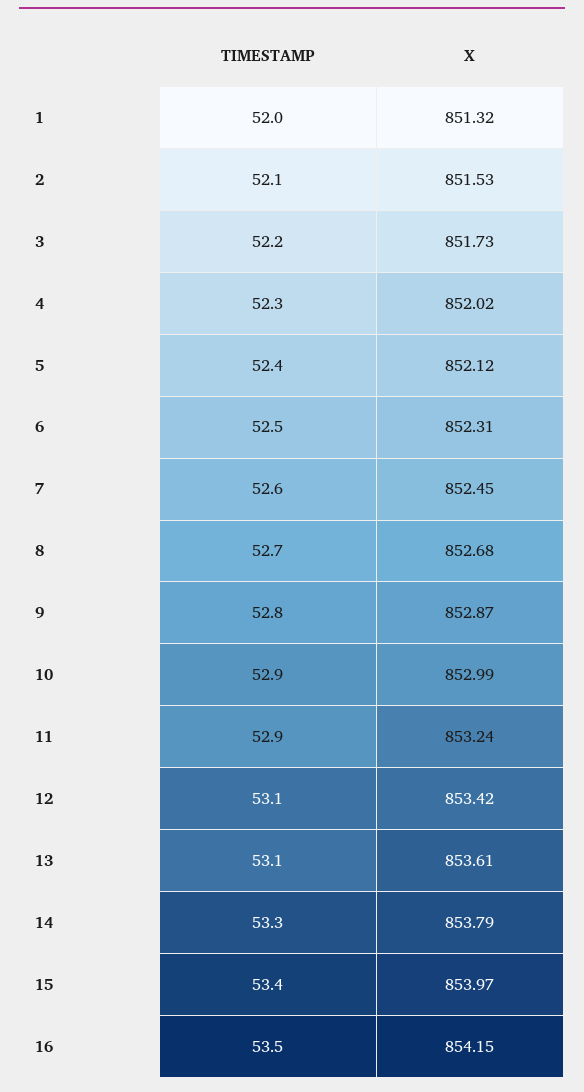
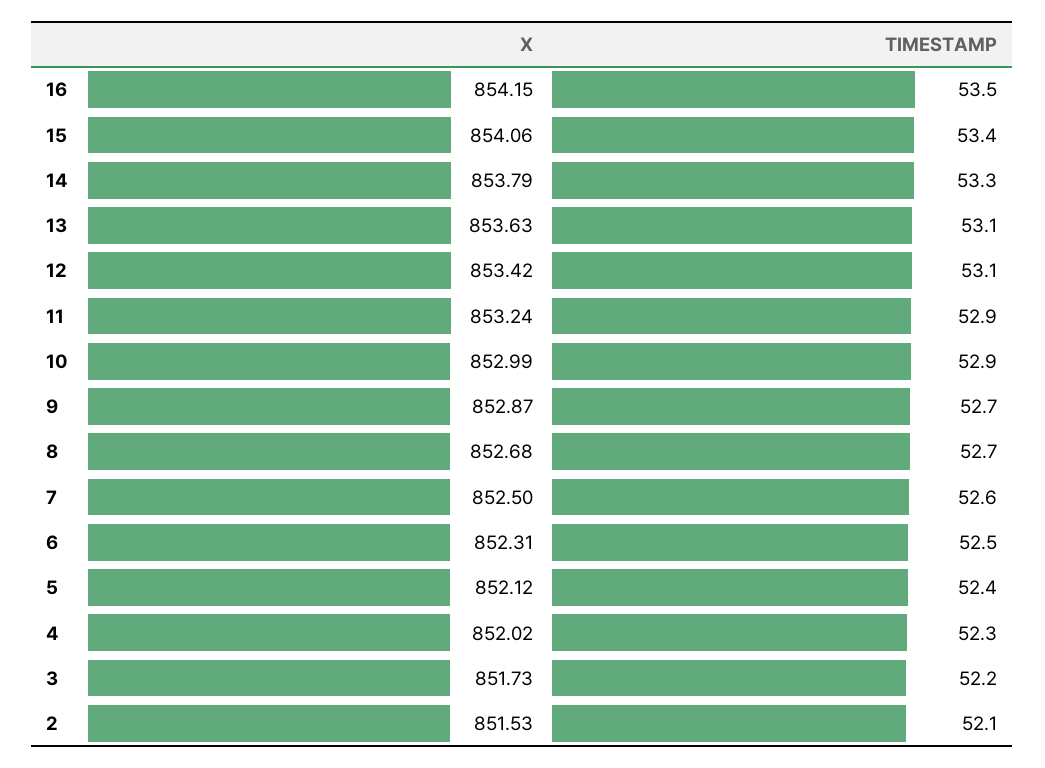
TIMESTAMP, 1: 52 -> none
X, 1: 851.32 -> none
X, 7: 852.45 -> 852.5
TIMESTAMP, 9: 52.8 -> 52.7
X, 13: 853.61 -> 853.63
X, 15: 853.97 -> 854.06

